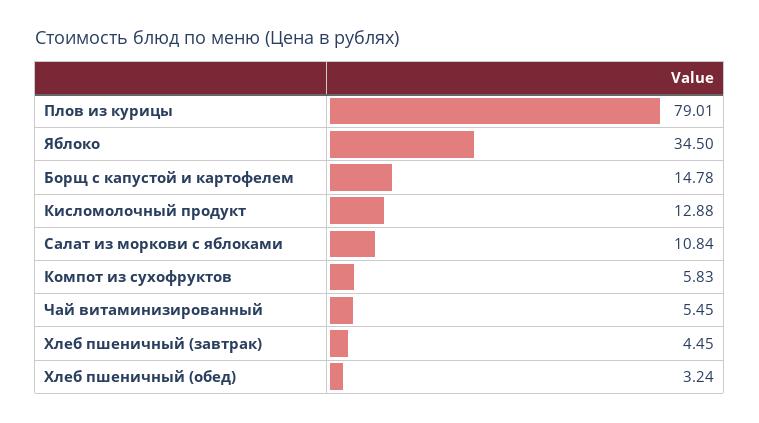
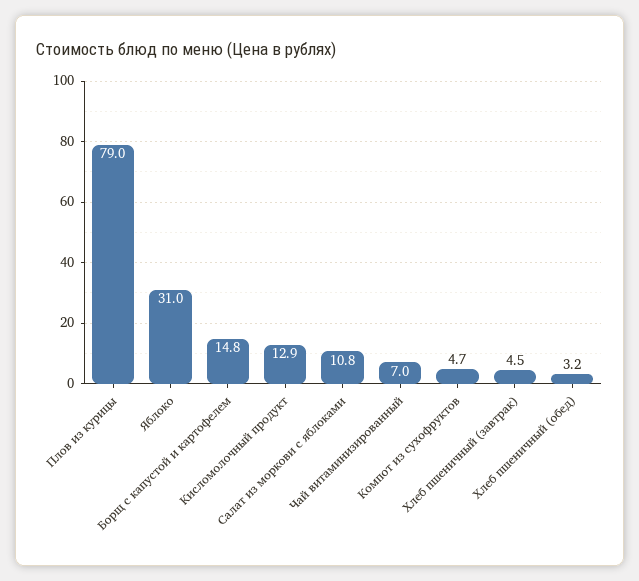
Яблоко: 34.5 -> 31
Компот из сухофруктов: 5.83 -> 4.7
Чай витаминизированный: 5.45 -> 7

